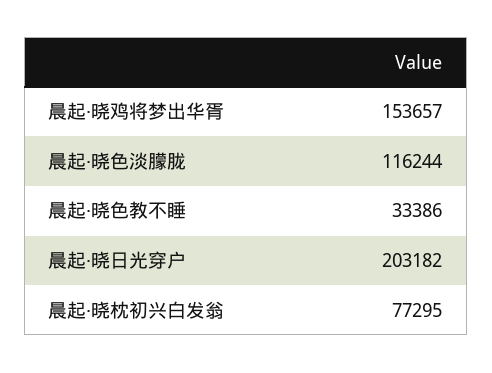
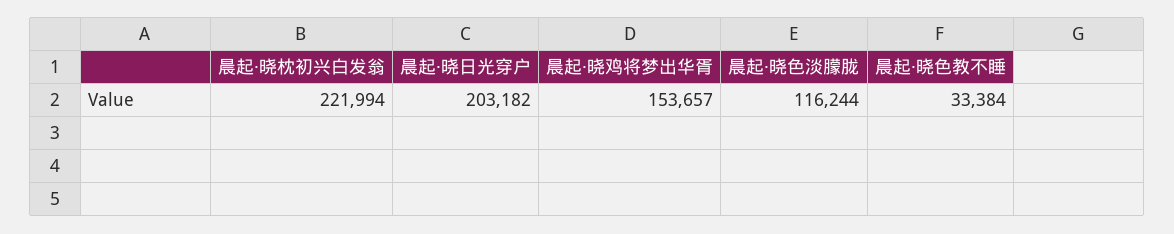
晨起·晓色教不睡: 33386 -> 33384
晨起·晓枕初兴白发翁: 77295 -> 221994

